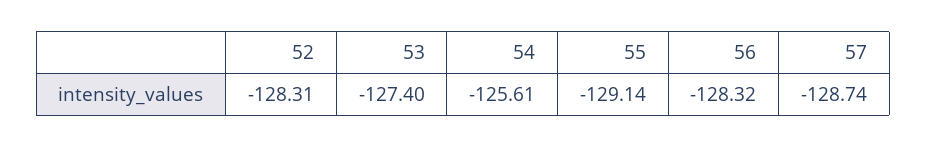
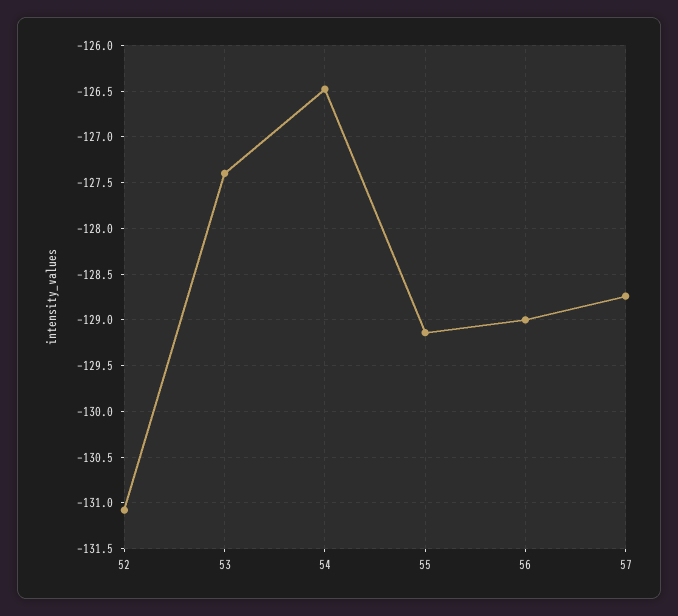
52: -128.31 -> -131.1
54: -125.61 -> -126.5
56: -128.32 -> -129

